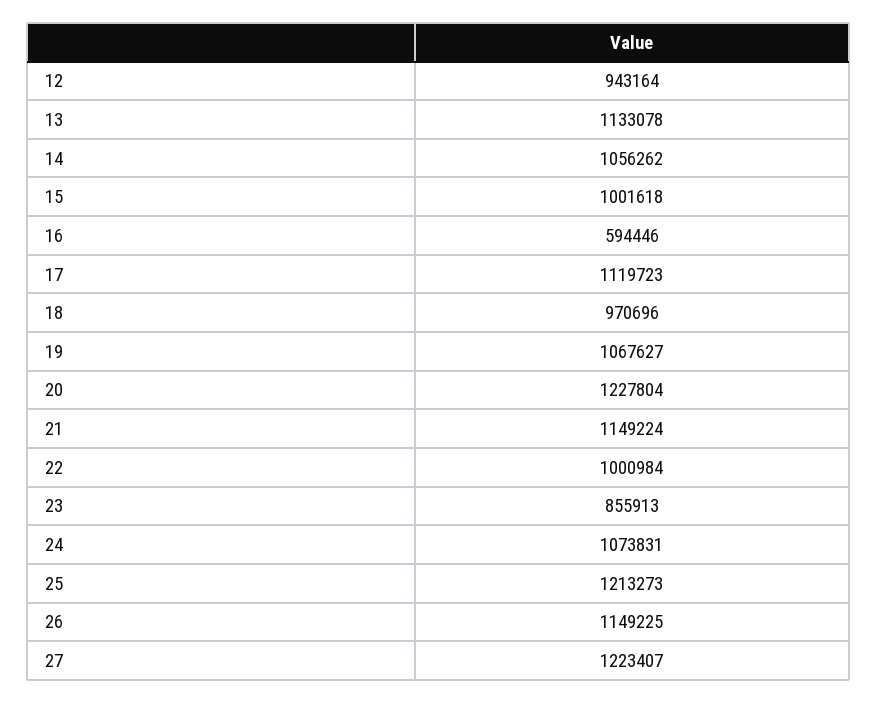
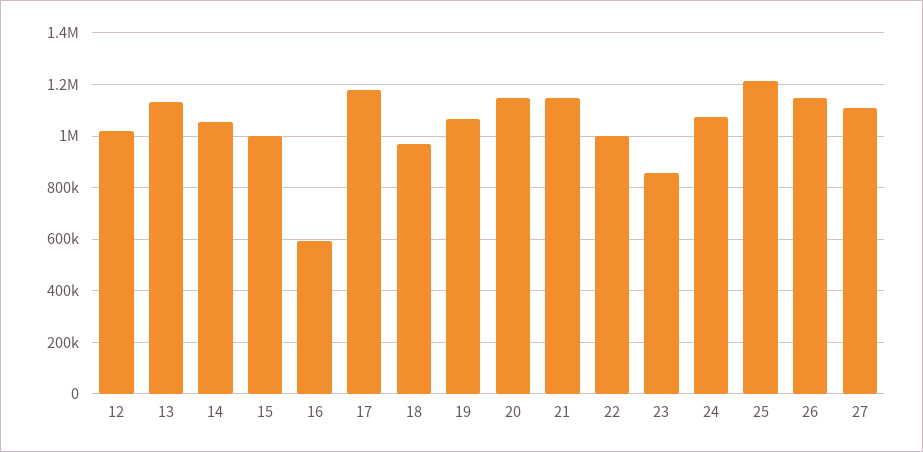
12: 943164 -> 1025000
17: 1119723 -> 1175000
20: 1227804 -> 1150000
27: 1223407 -> 1100000

